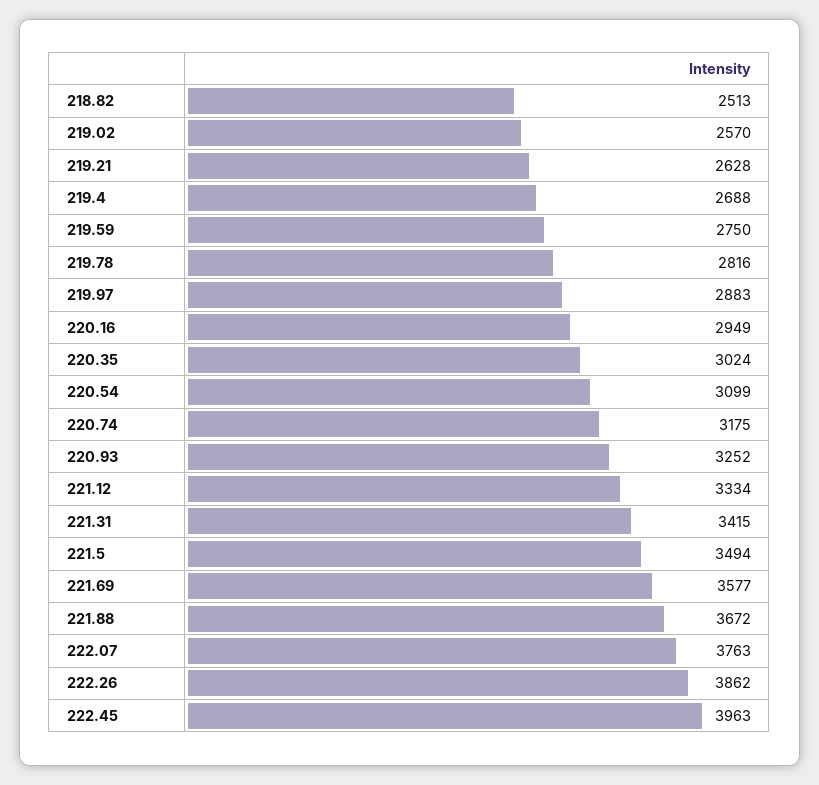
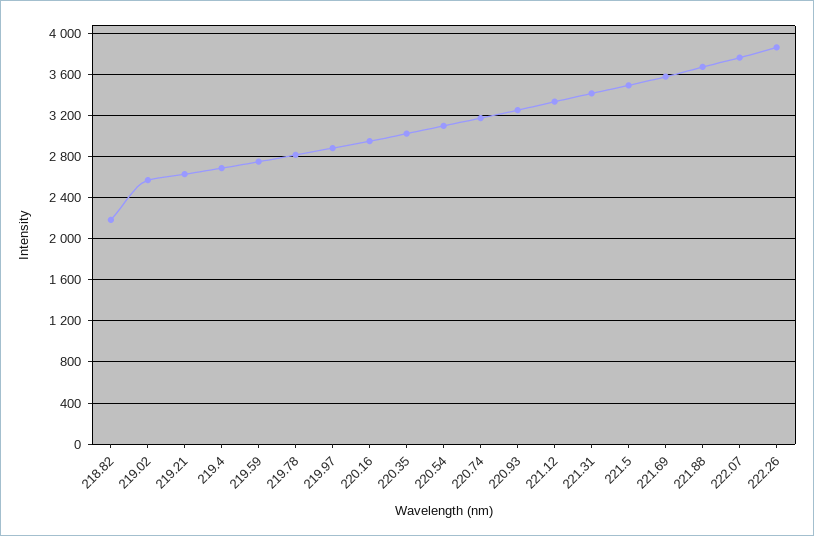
218.82: 2513 -> 2200
222.45: 3963 -> none

